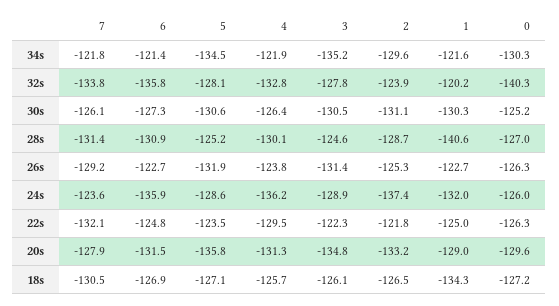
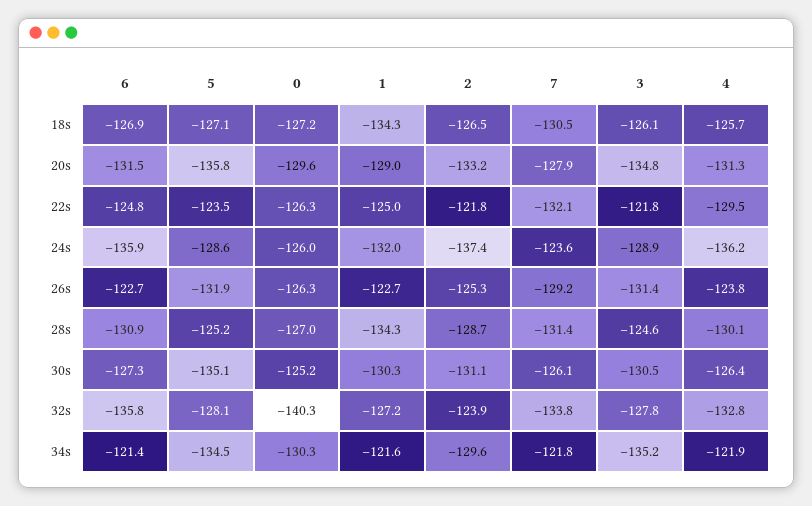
1, 32s: -120.2 -> -127.2
5, 30s: -130.6 -> -135.1
1, 28s: -140.6 -> -134.3
3, 22s: -122.3 -> -121.8

